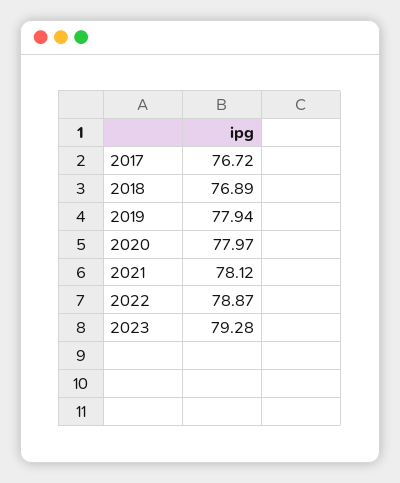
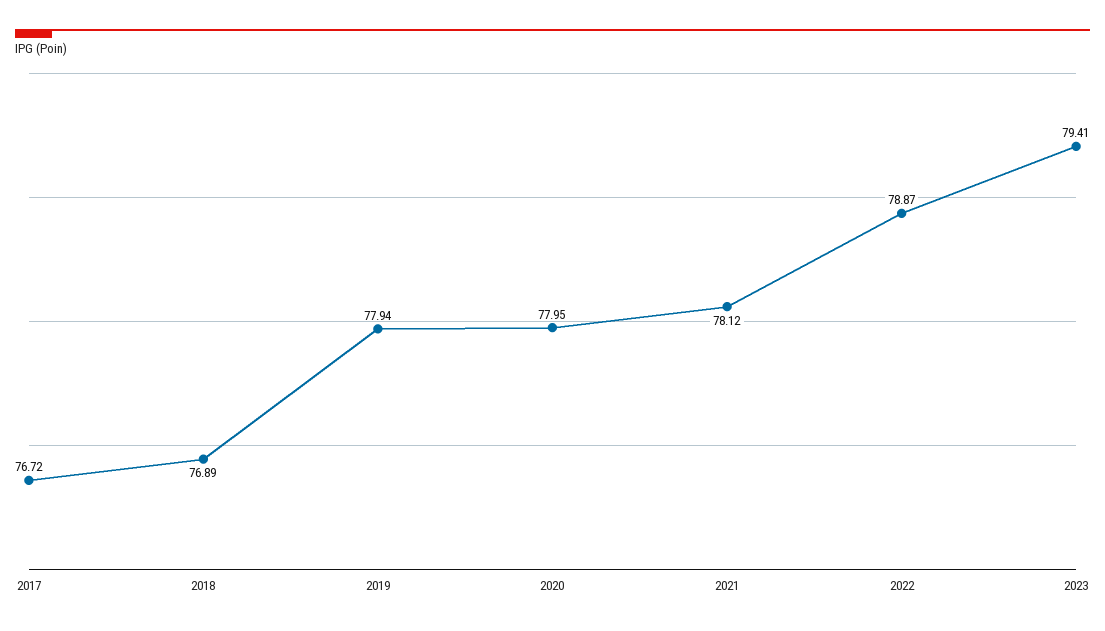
2020: 77.97 -> 77.95
2023: 79.28 -> 79.41

